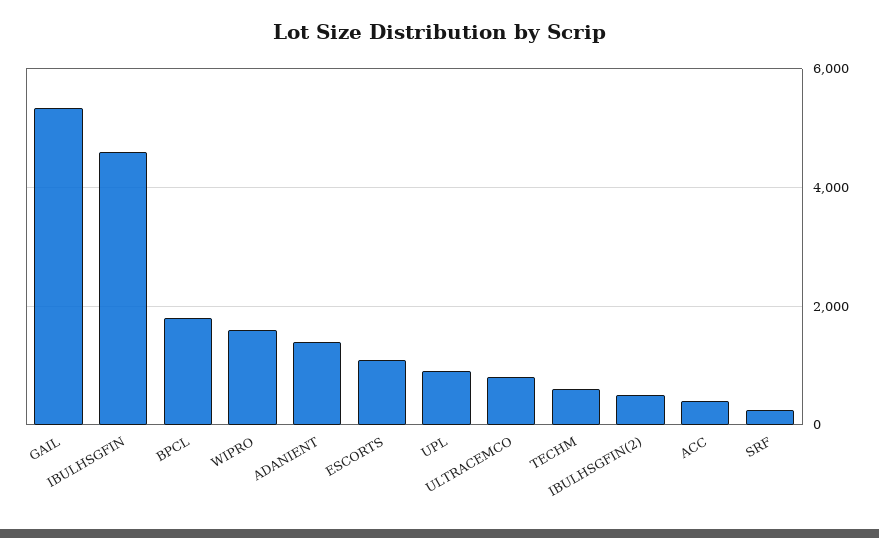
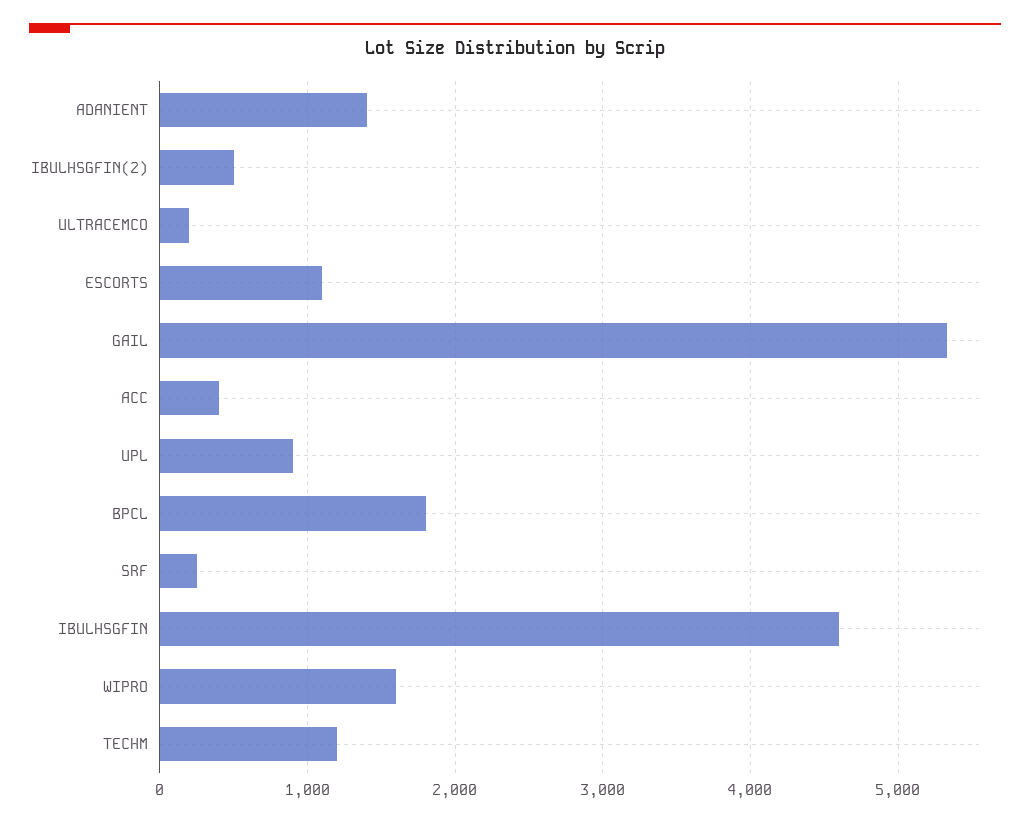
ULTRACEMCO: 800 -> 200
TECHM: 600 -> 1200

